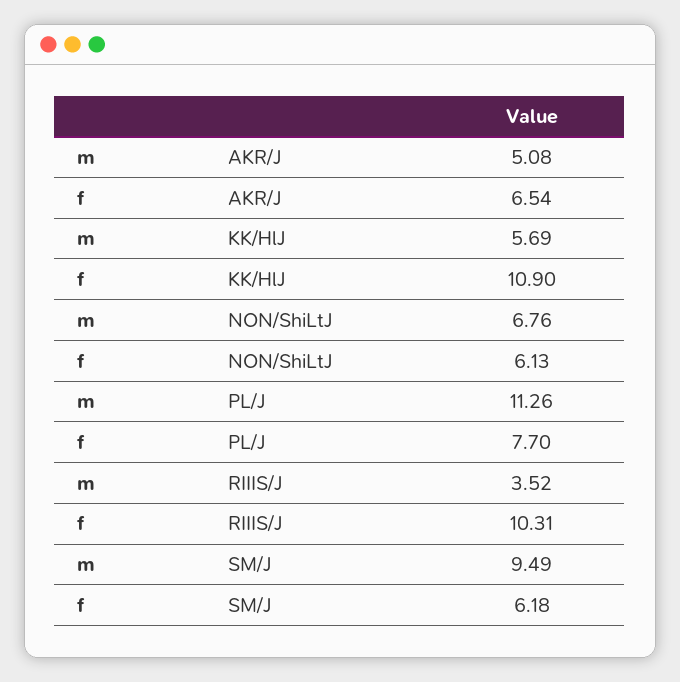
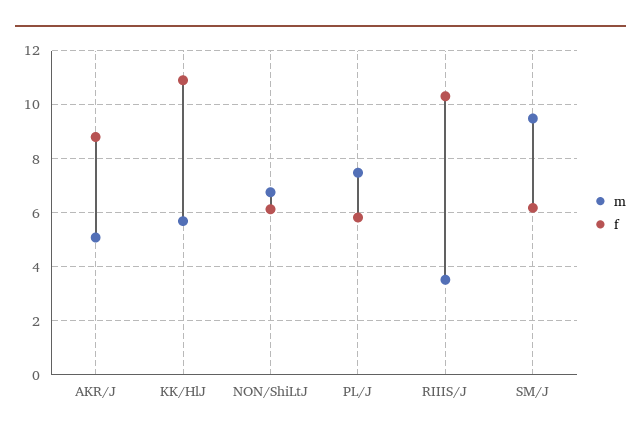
f, AKR/J: 6.54 -> 8.75
m, PL/J: 11.26 -> 7.5
f, PL/J: 7.7 -> 5.75

